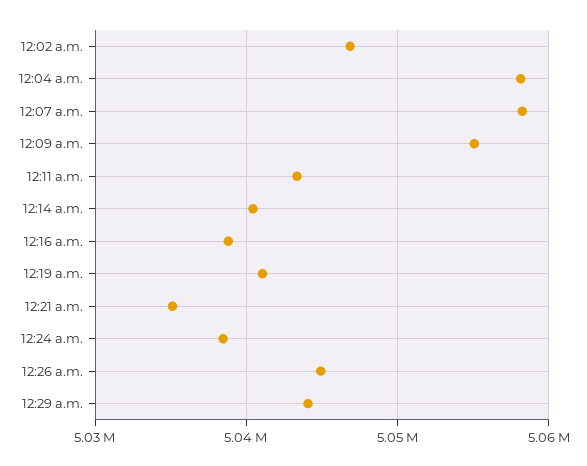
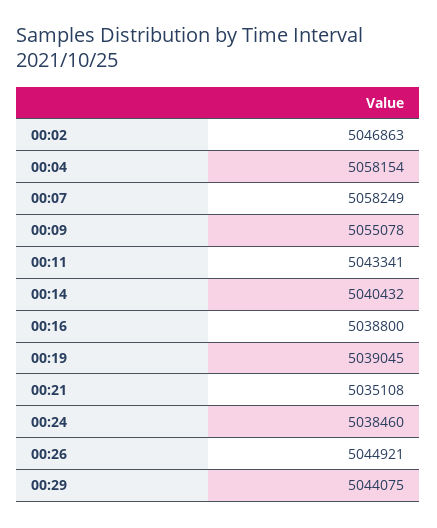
12:19 a.m.: 5041000 -> 5039045

